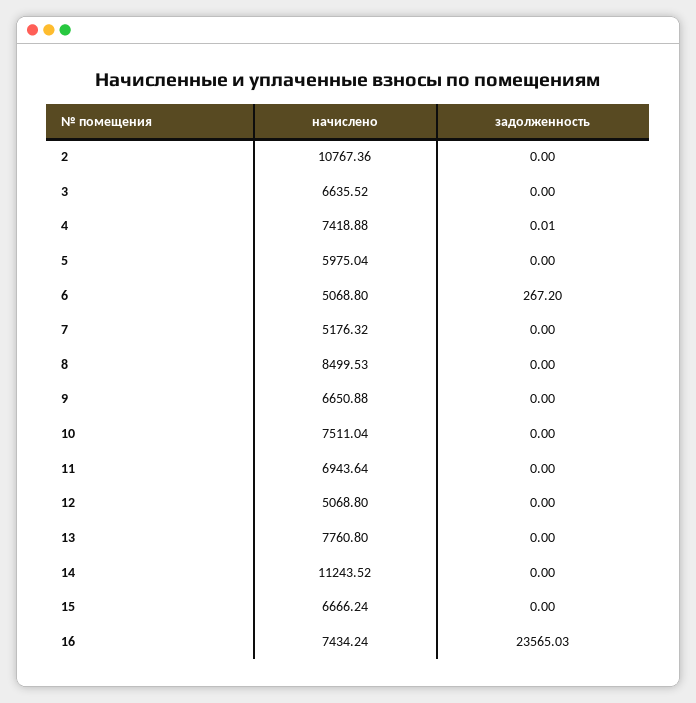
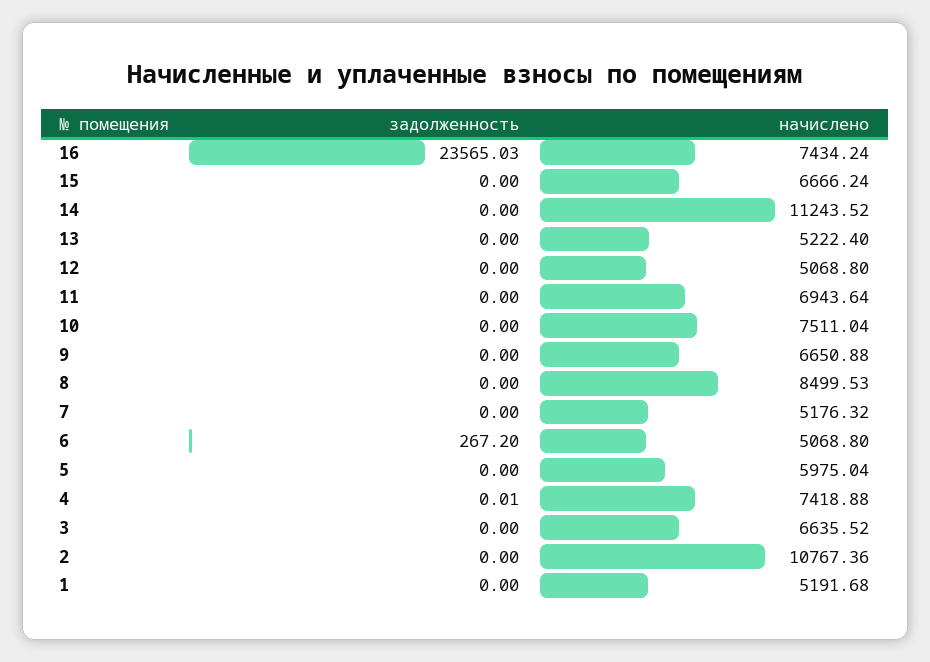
начислено, 13: 7760.8 -> 5222.4
задолженность, 1: none -> 0
начислено, 1: none -> 5191.68

